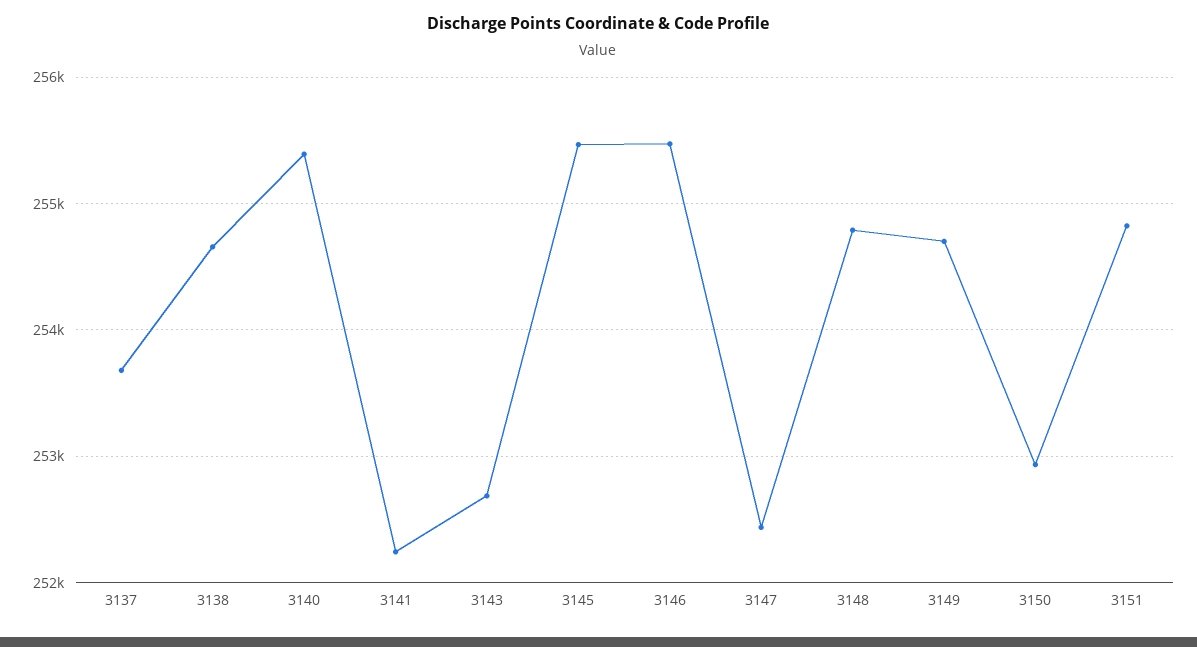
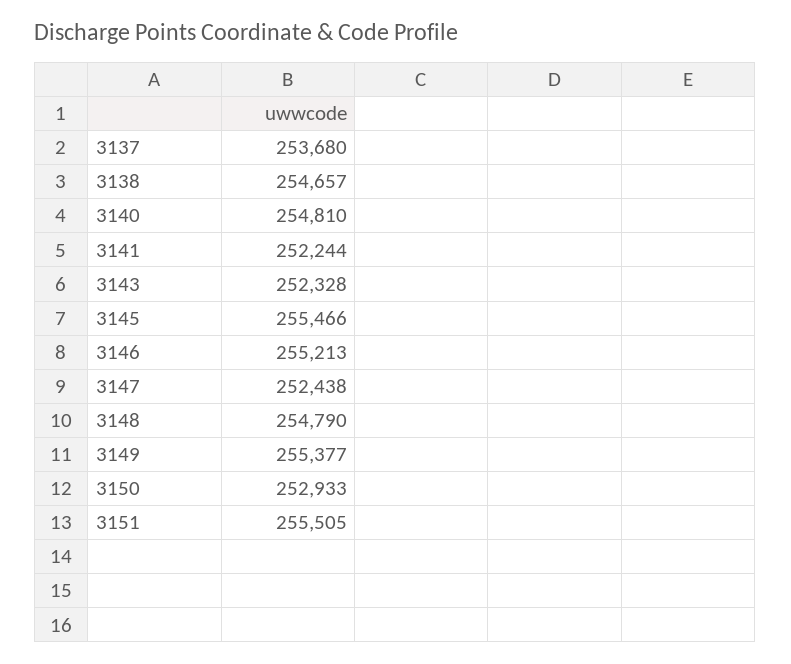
3140: 255400 -> 254810
3143: 252700 -> 252328
3146: 255500 -> 255213
3149: 254700 -> 255377
3151: 254800 -> 255505

